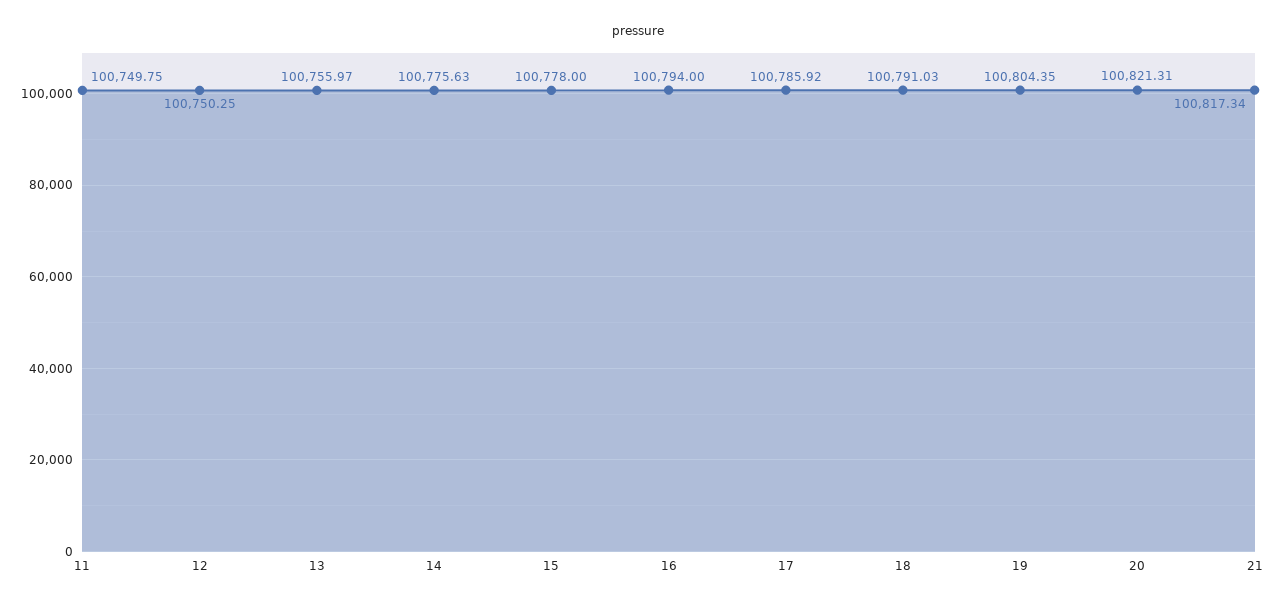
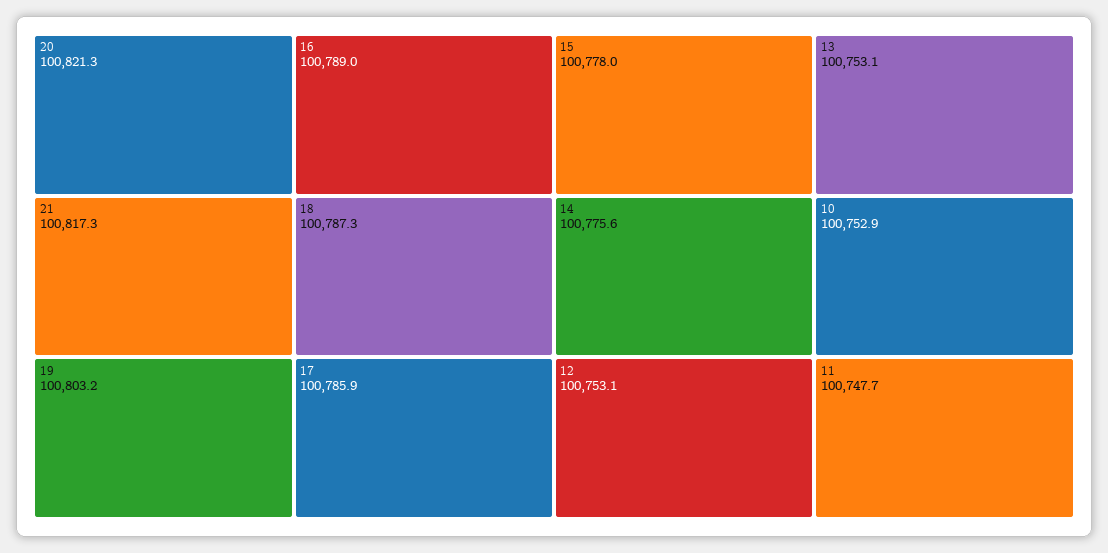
11: 100749.75 -> 100747.7
12: 100750.25 -> 100753.1
13: 100755.97 -> 100753.1
16: 100794 -> 100789
18: 100791.03 -> 100787.3
19: 100804.35 -> 100803.2
10: none -> 100752.9

